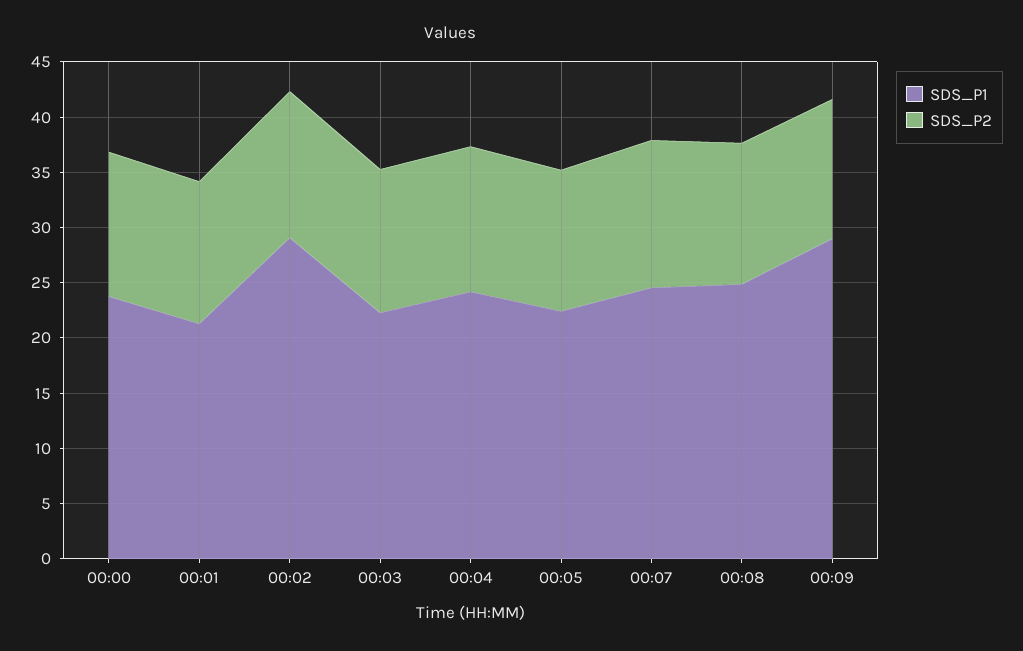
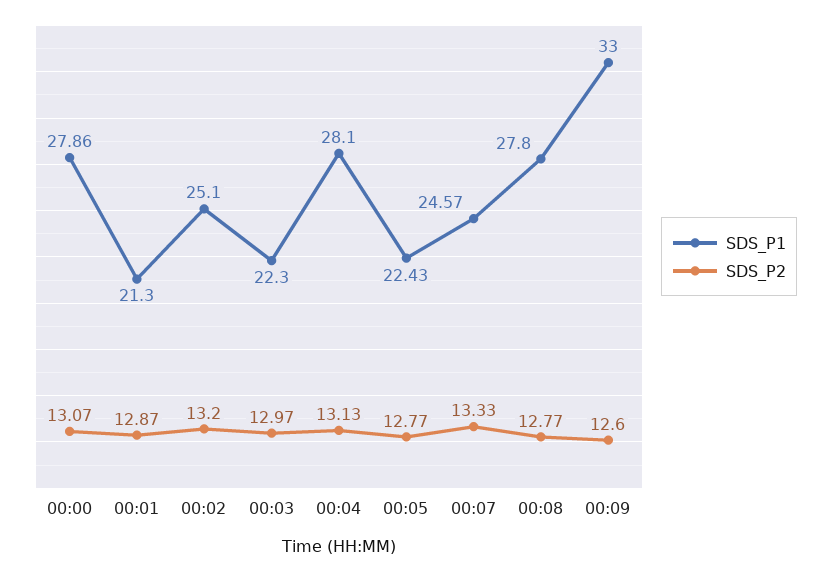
SDS_P1, 00:00: 24 -> 27.86
SDS_P1, 00:02: 29 -> 25.1
SDS_P1, 00:04: 24 -> 28.1
SDS_P1, 00:08: 25 -> 27.8
SDS_P1, 00:09: 29 -> 33

